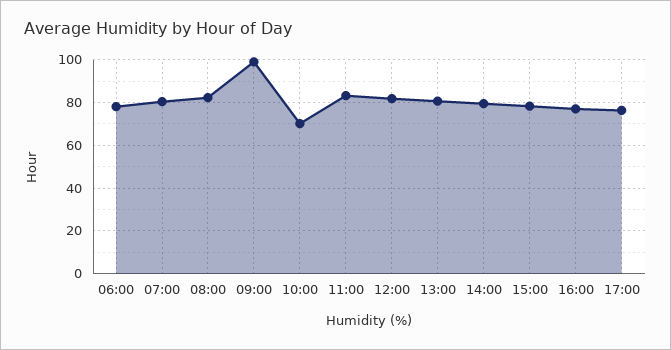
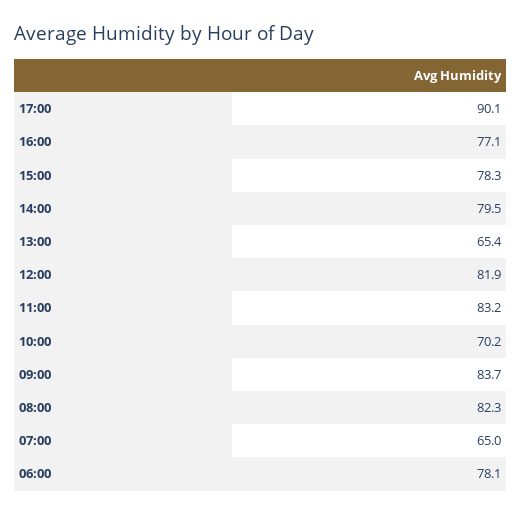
07:00: 80 -> 65
09:00: 100 -> 83.7
13:00: 80 -> 65.4
17:00: 75 -> 90.1

